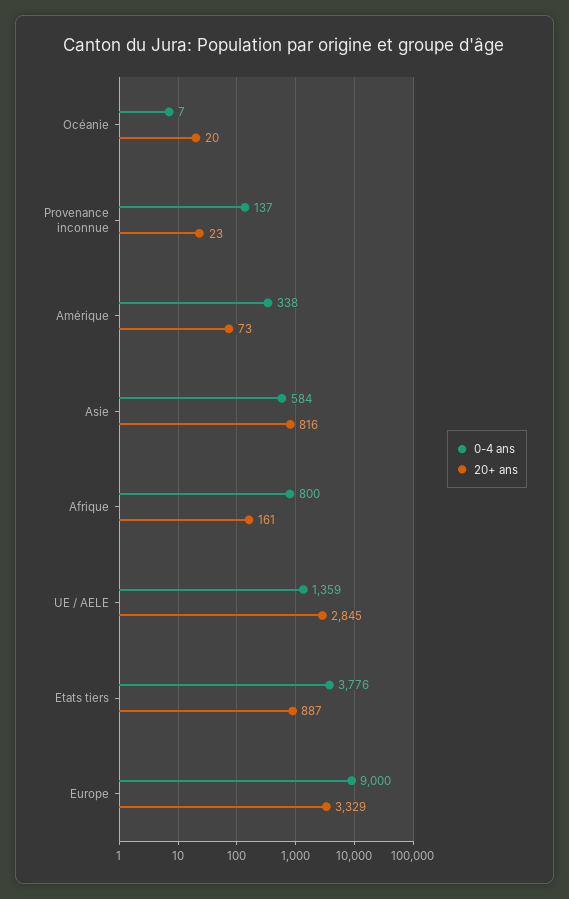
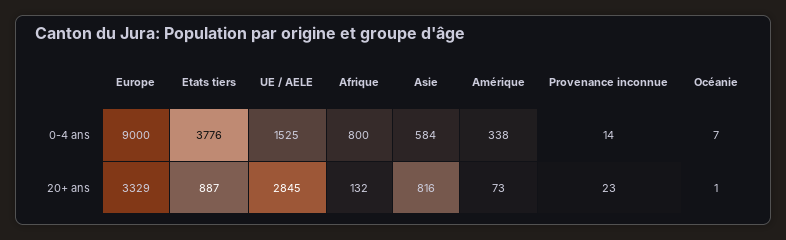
20+ ans, Océanie: 20 -> 1
0-4 ans, Provenance inconnue: 137 -> 14
20+ ans, Afrique: 161 -> 132
0-4 ans, UE / AELE: 1359 -> 1525

